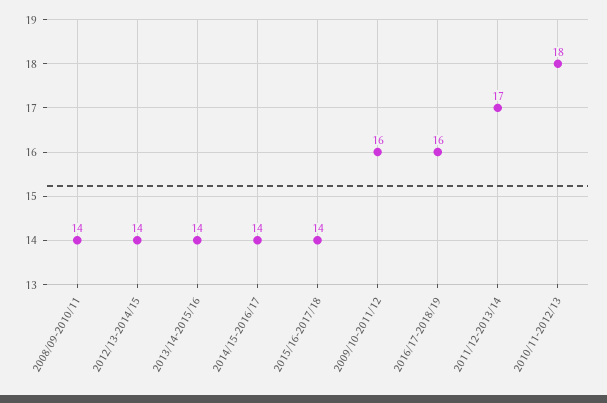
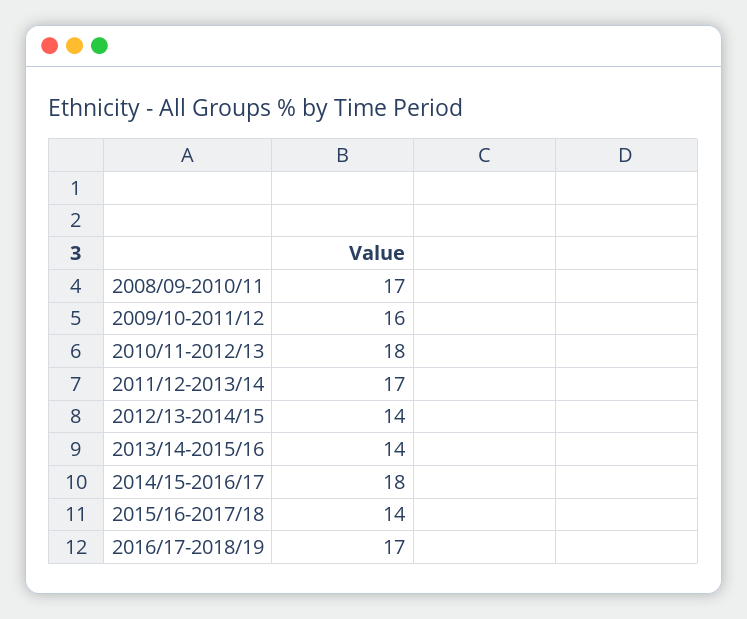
2008/09-2010/11: 14 -> 17
2014/15-2016/17: 14 -> 18
2016/17-2018/19: 16 -> 17

